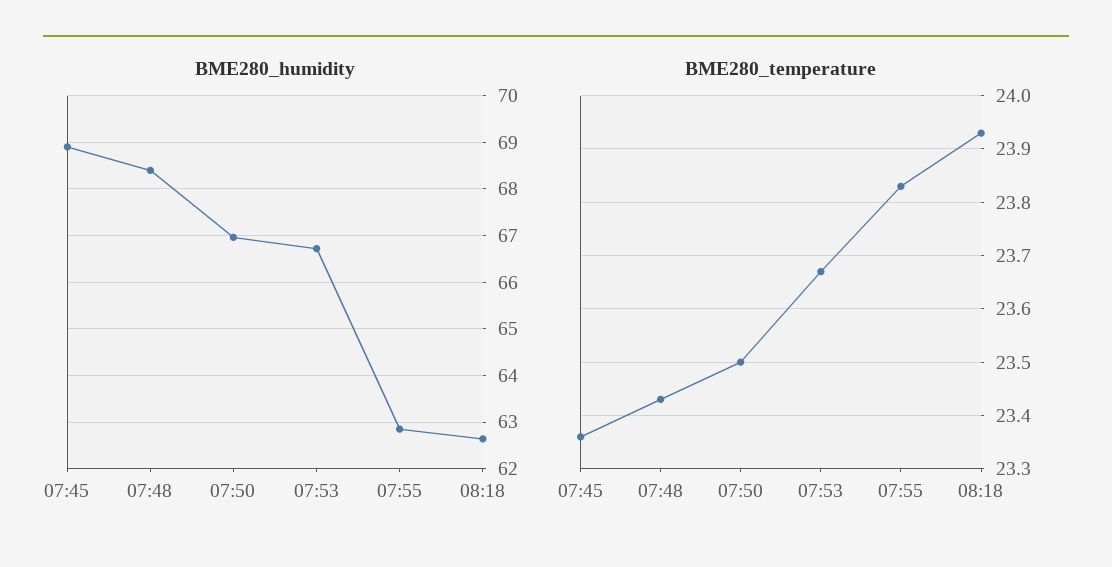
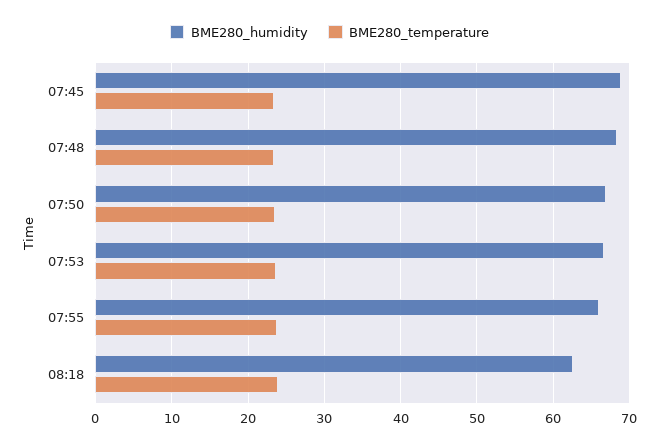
BME280_humidity, 07:55: 62.8 -> 66

